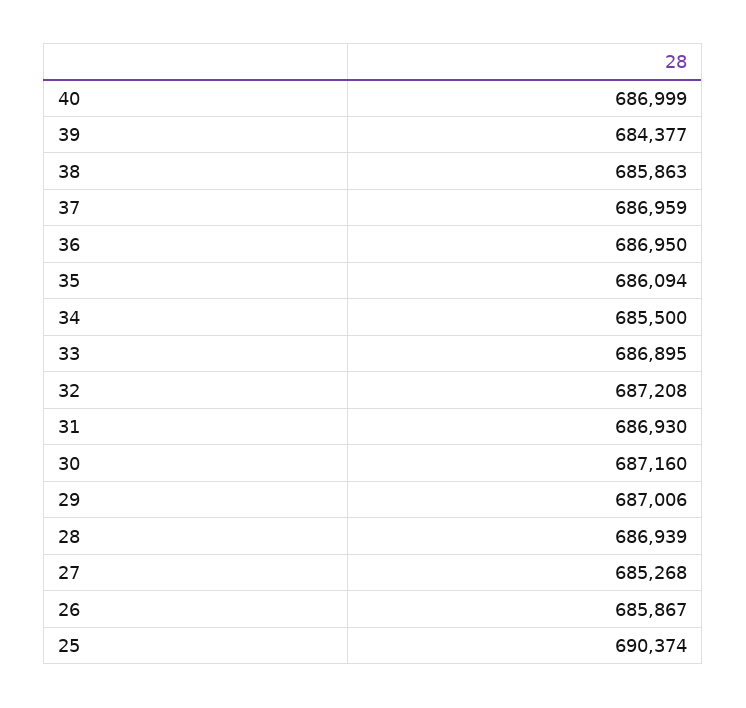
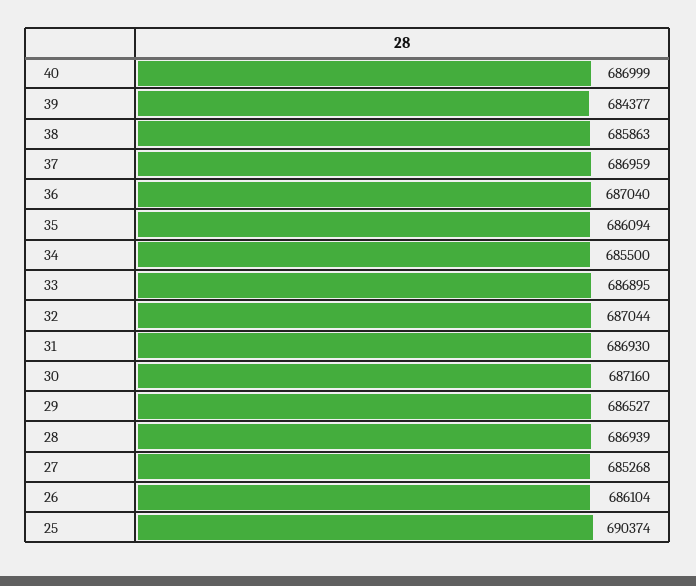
36: 686950 -> 687040
32: 687208 -> 687044
29: 687006 -> 686527
26: 685867 -> 686104

